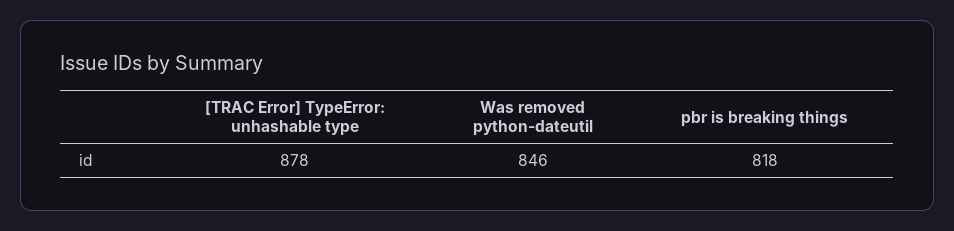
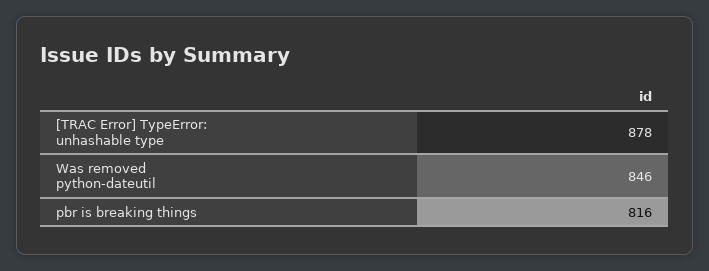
pbr is breaking things: 818 -> 816

